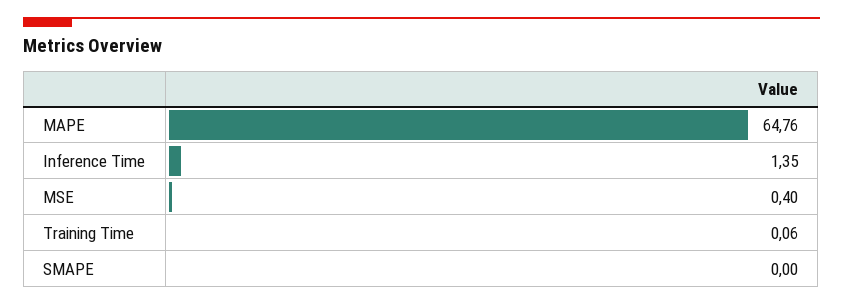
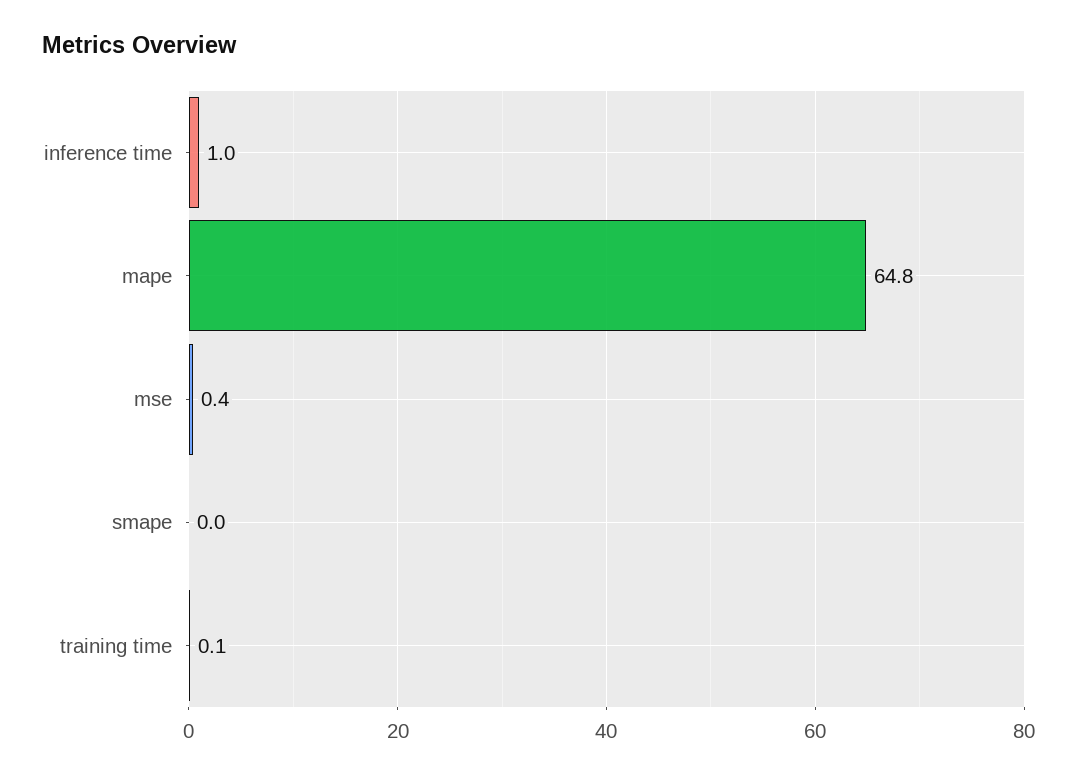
Inference Time: 1.35 -> 1

